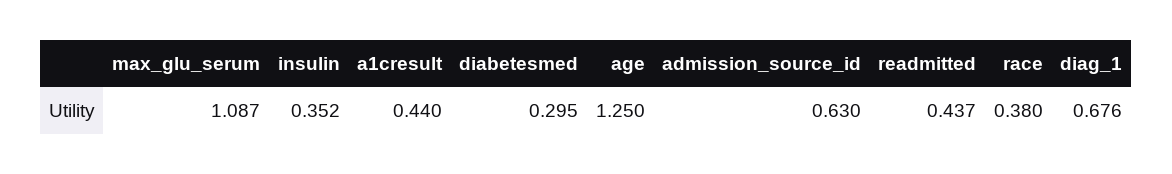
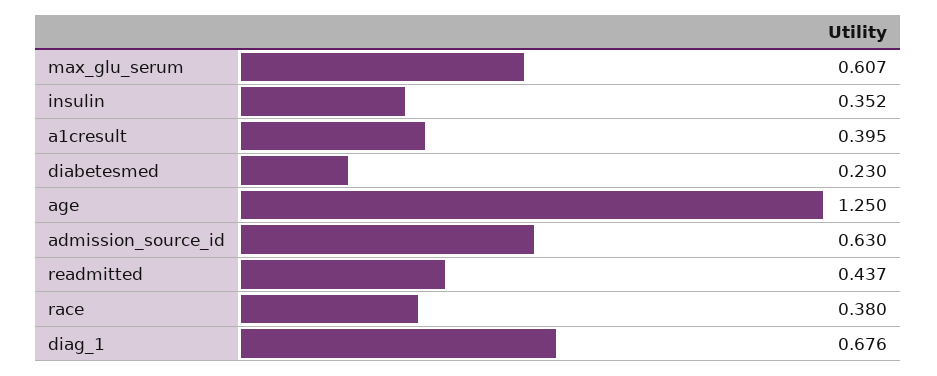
max_glu_serum: 1.087 -> 0.607
a1cresult: 0.44 -> 0.395
diabetesmed: 0.295 -> 0.23

